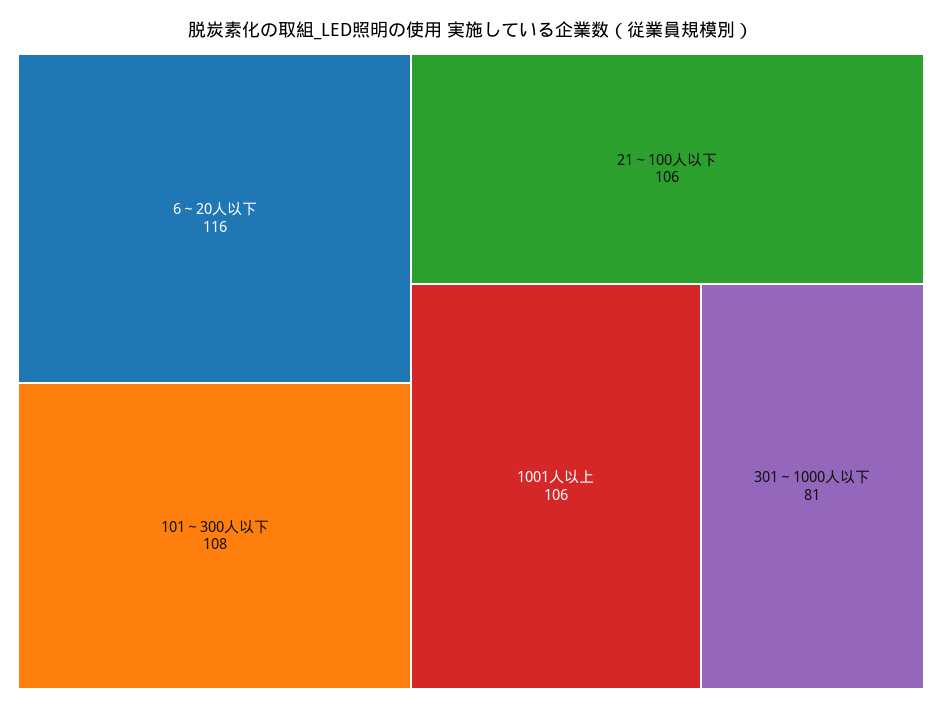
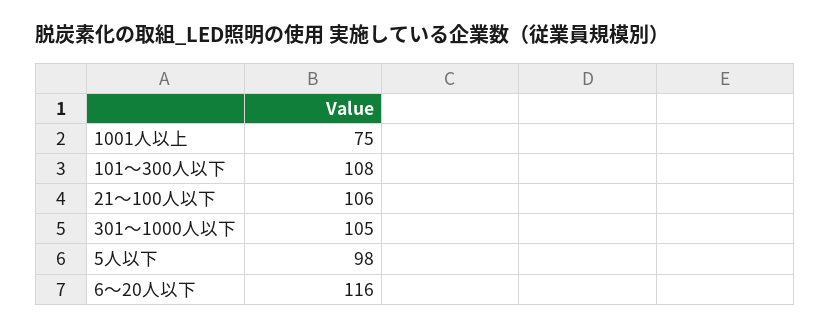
1001人以上: 106 -> 75
301～1000人以下: 81 -> 105
5人以下: none -> 98

